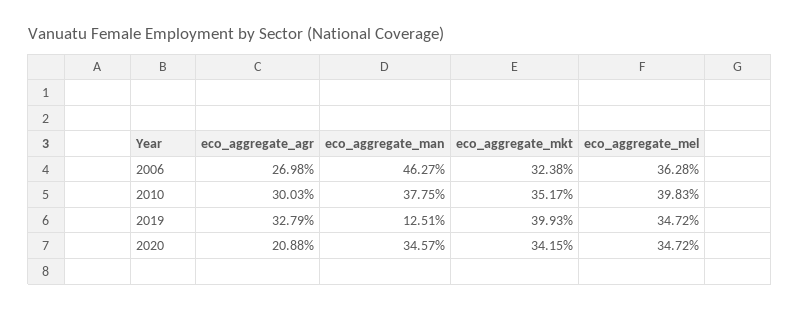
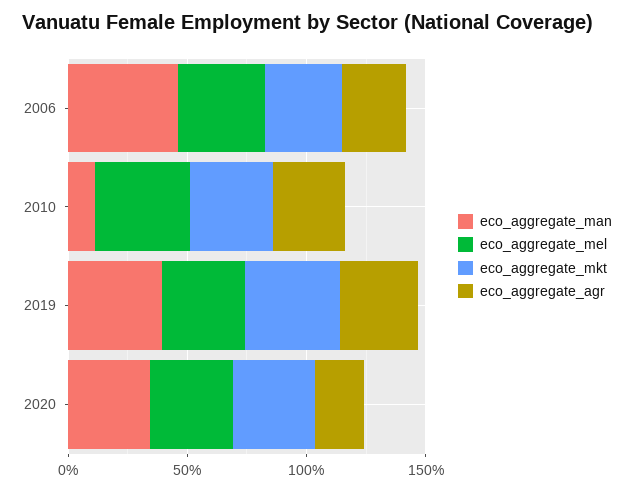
eco_aggregate_man, 2010: 37.75 -> 10
eco_aggregate_man, 2019: 12.51 -> 40

